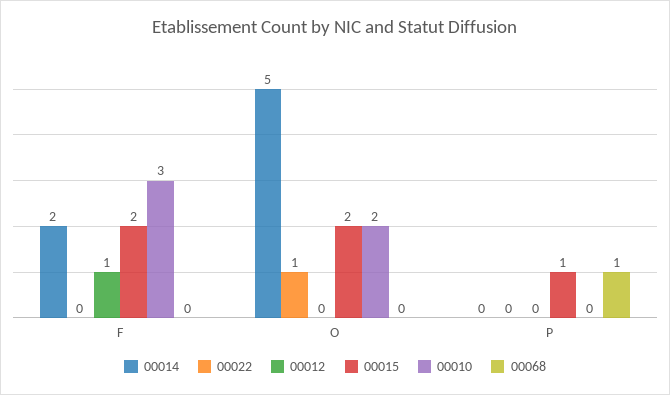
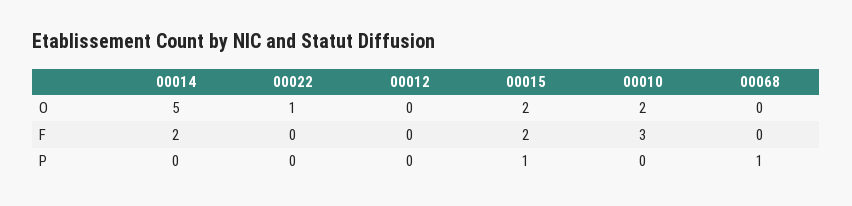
00012, F: 1 -> 0

